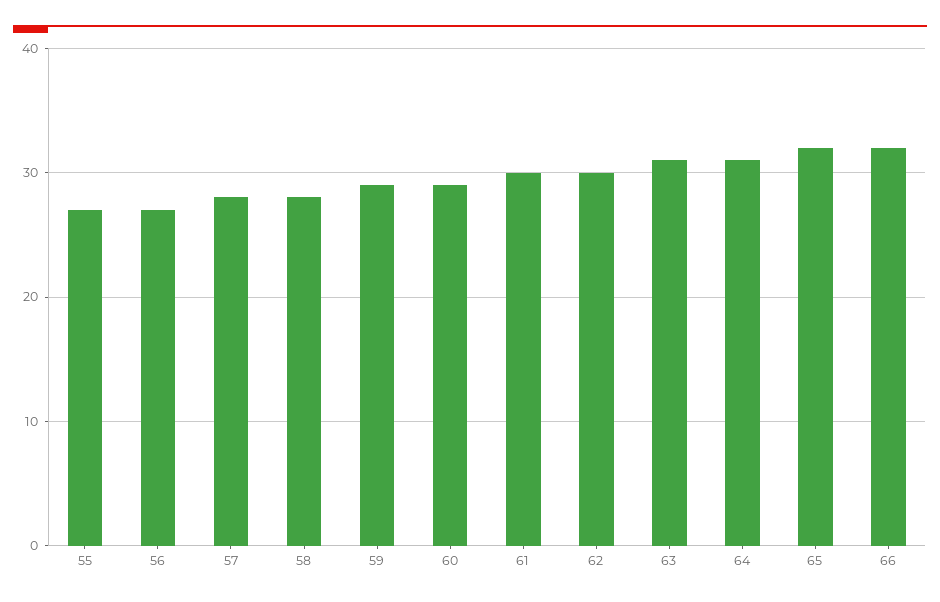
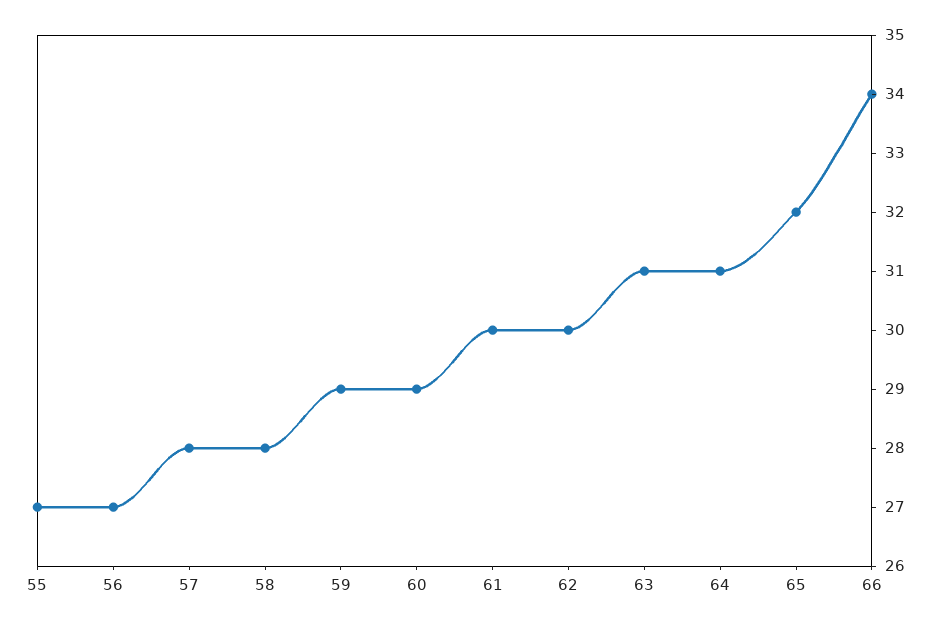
66: 32 -> 34

